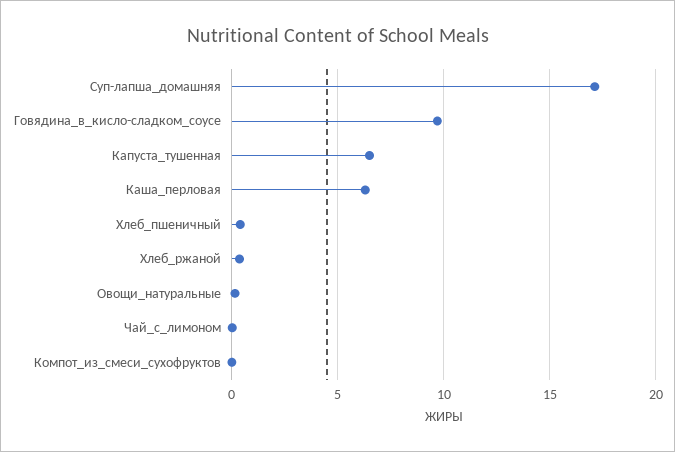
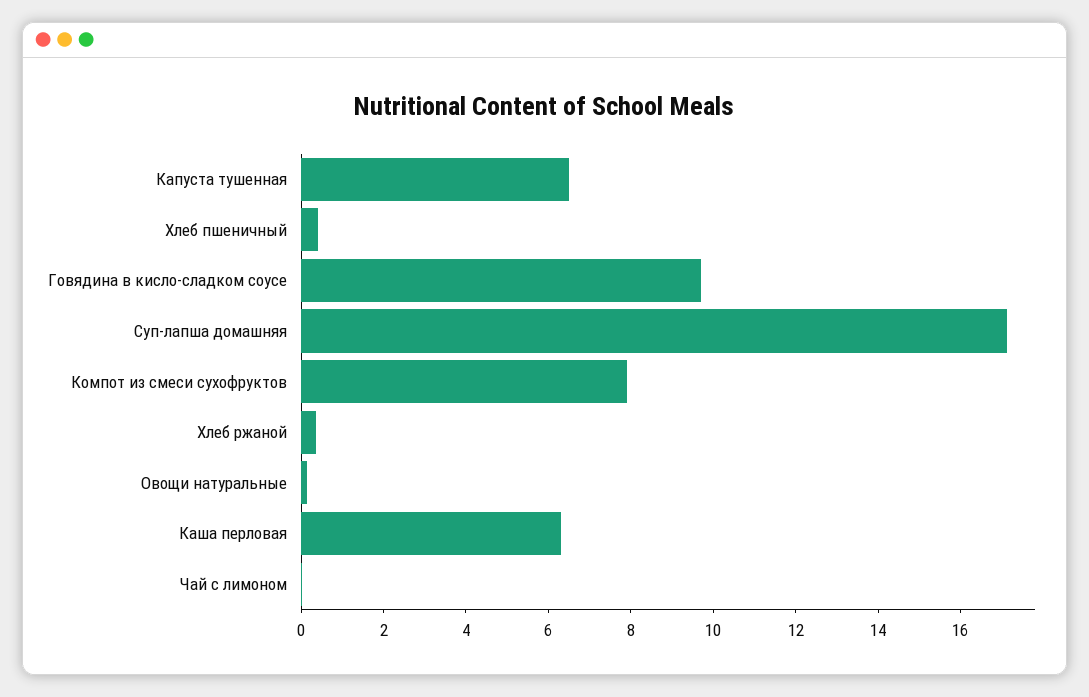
Компот_из_смеси_сухофруктов: 0 -> 8

